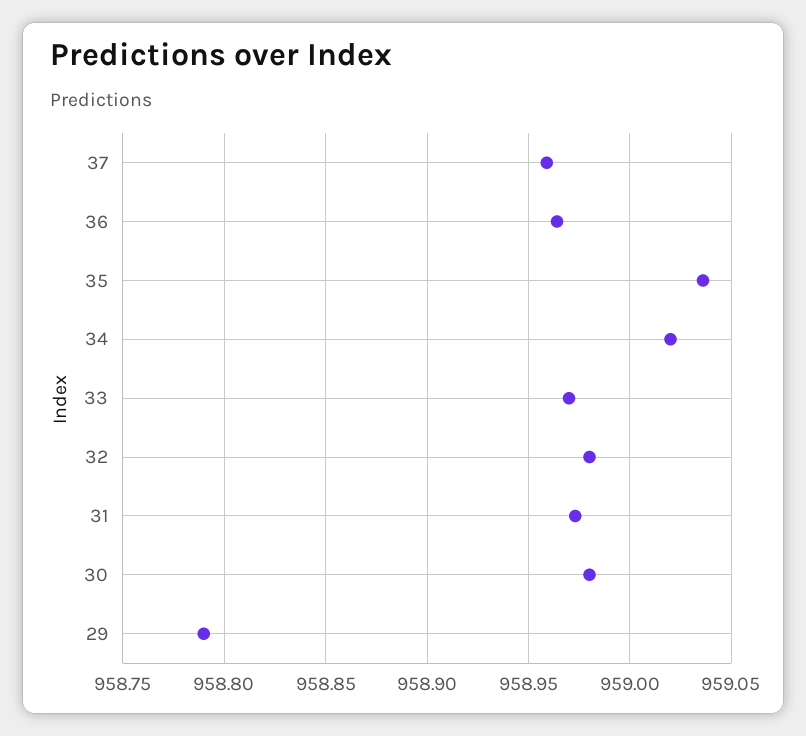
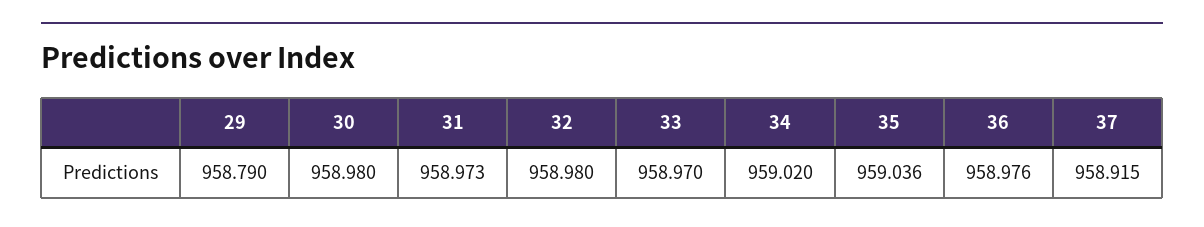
37: 958.96 -> 958.915
36: 958.965 -> 958.976

